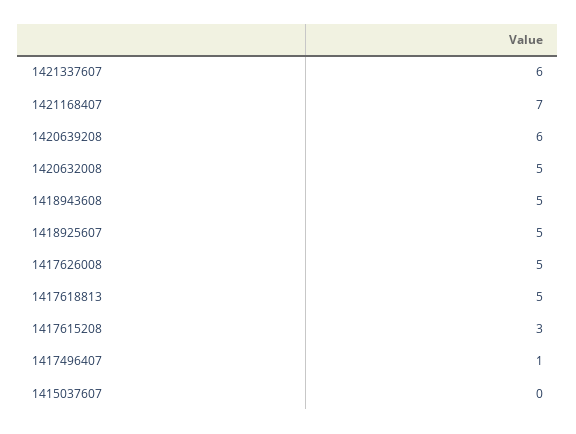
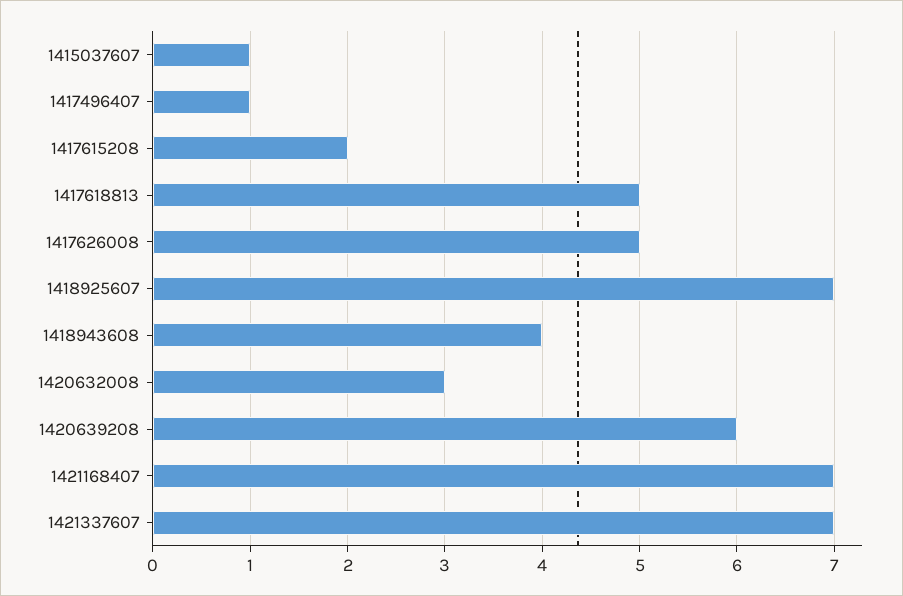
1421337607: 6 -> 7
1420632008: 5 -> 3
1418943608: 5 -> 4
1418925607: 5 -> 7
1417615208: 3 -> 2
1415037607: 0 -> 1

